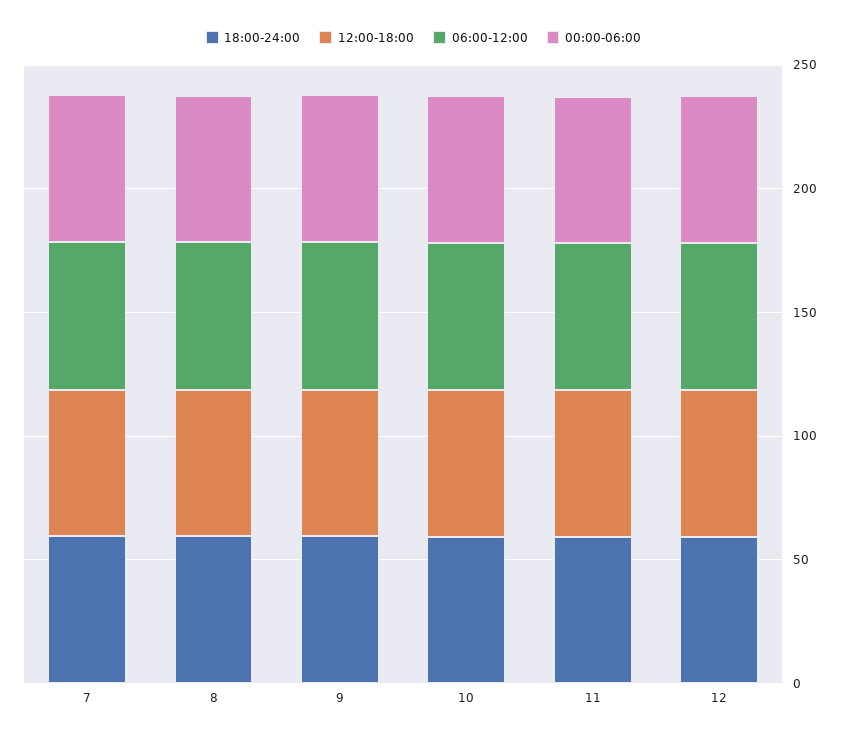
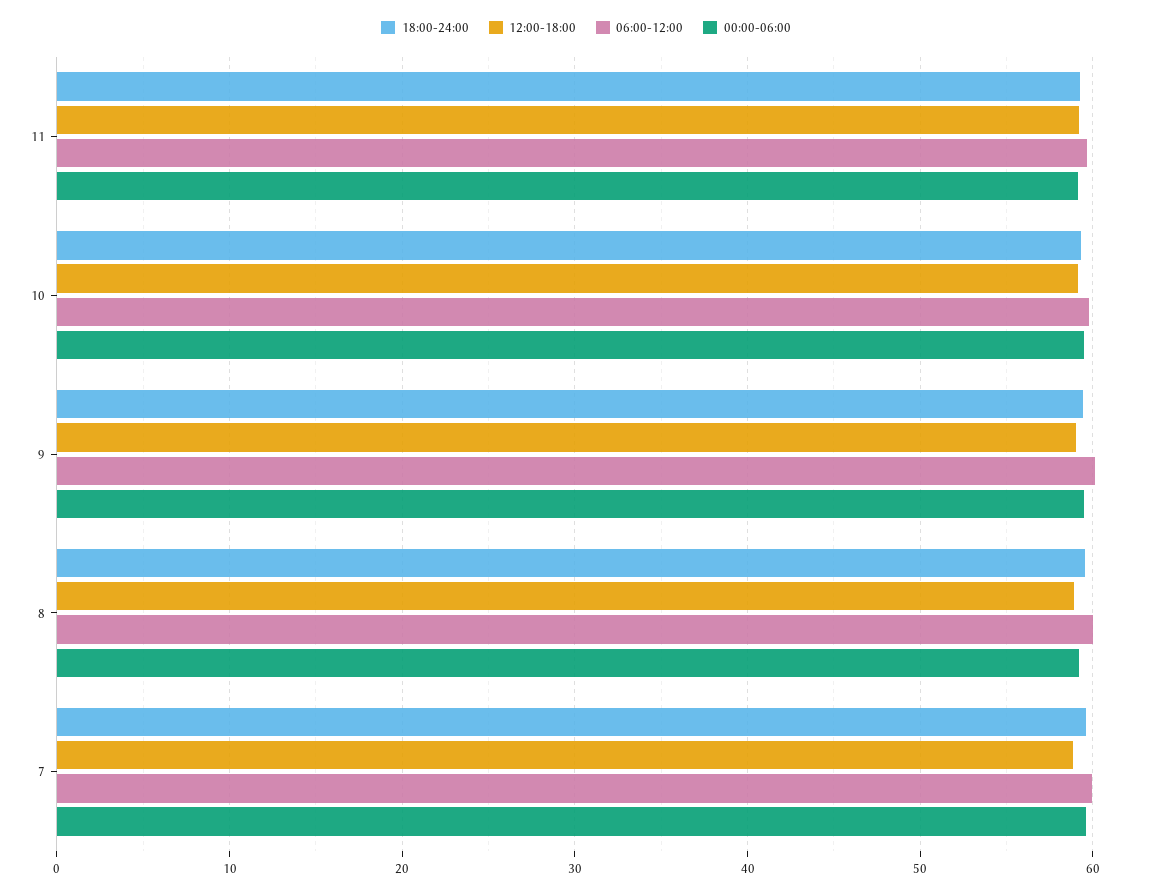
18:00-24:00, 12: 60 -> none
12:00-18:00, 12: 60 -> none
06:00-12:00, 12: 60 -> none
00:00-06:00, 12: 60 -> none

